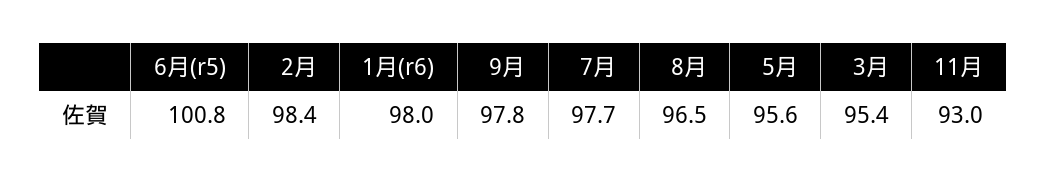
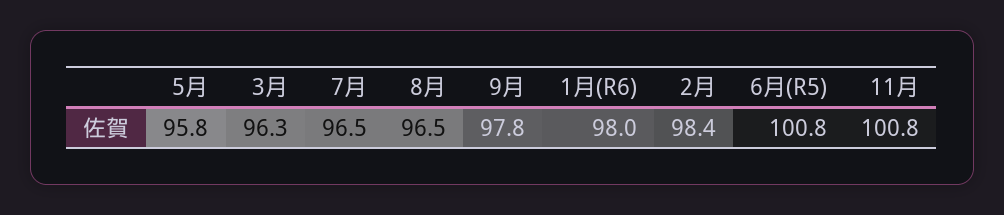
7月: 97.7 -> 96.5
5月: 95.6 -> 95.8
3月: 95.4 -> 96.3
11月: 93 -> 100.8

